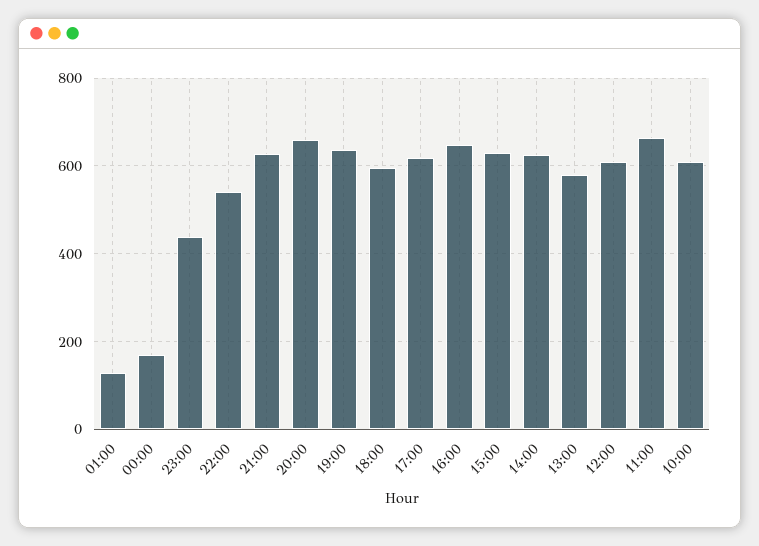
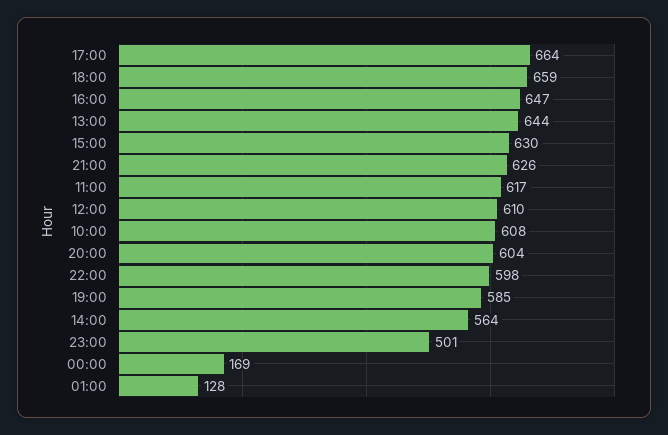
23:00: 440 -> 501
22:00: 540 -> 598
20:00: 660 -> 604
19:00: 640 -> 585
18:00: 600 -> 659
17:00: 620 -> 664
14:00: 620 -> 564
13:00: 580 -> 644
11:00: 660 -> 617

